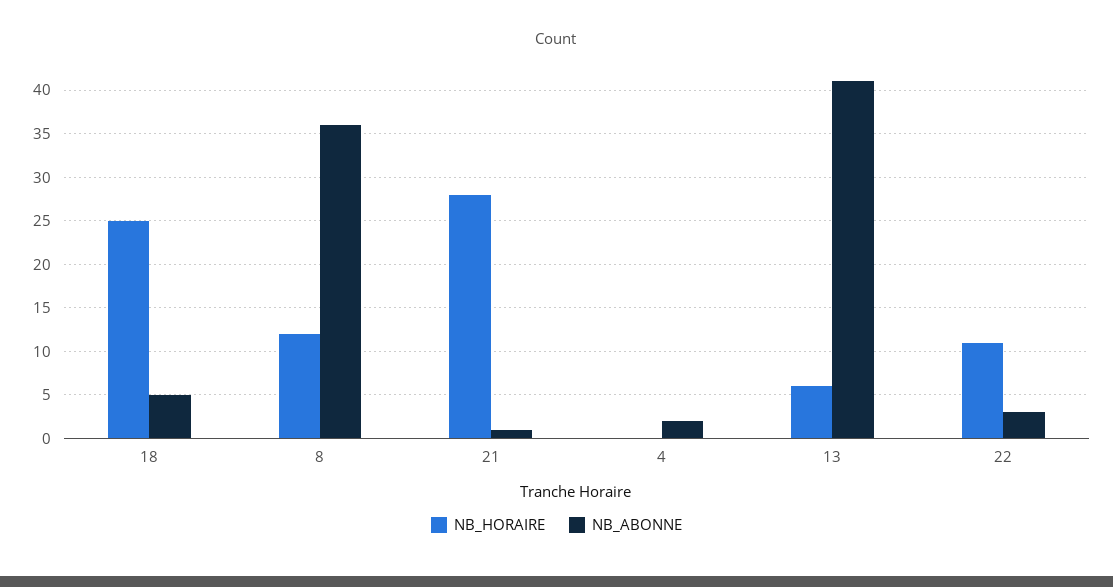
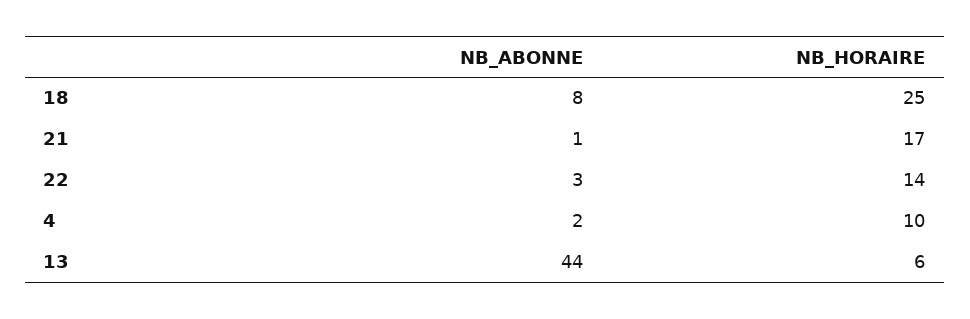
NB_ABONNE, 18: 5 -> 8
NB_HORAIRE, 8: 12 -> none
NB_ABONNE, 8: 36 -> none
NB_HORAIRE, 21: 28 -> 17
NB_HORAIRE, 4: 0 -> 10
NB_ABONNE, 13: 41 -> 44
NB_HORAIRE, 22: 11 -> 14

